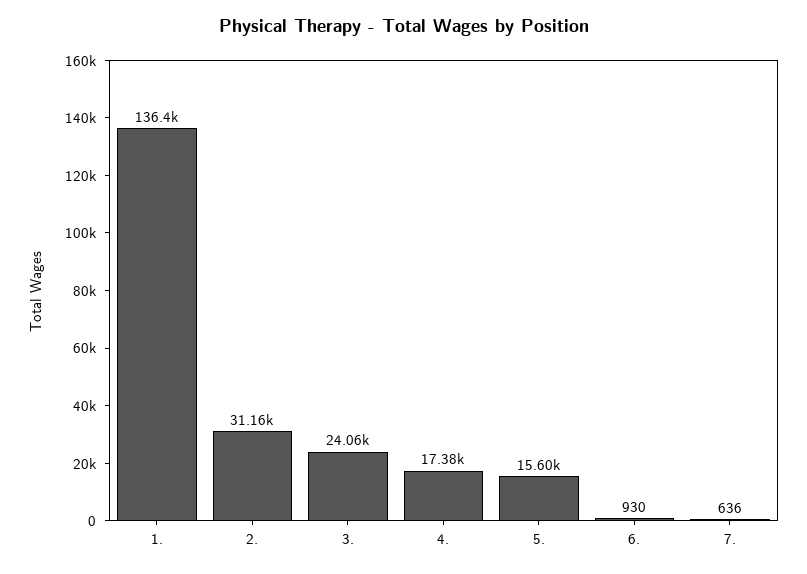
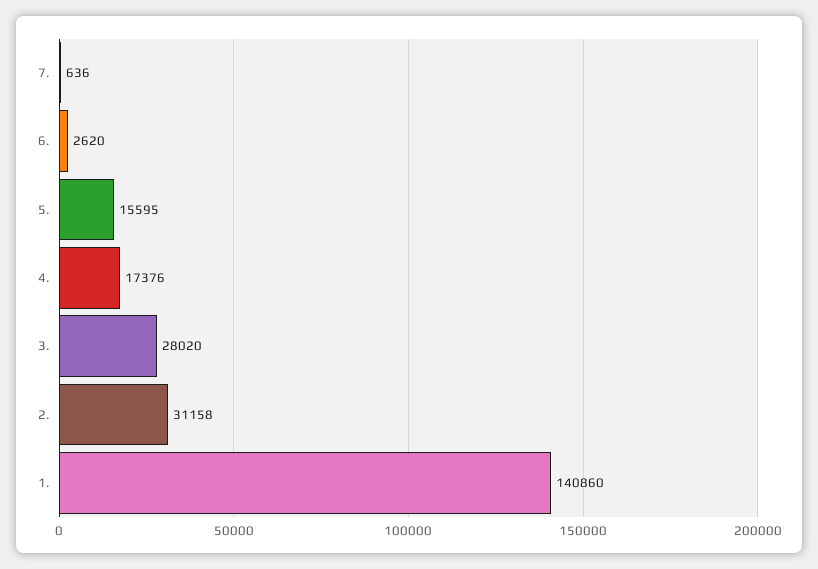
1.: 136400 -> 140860
3.: 24060 -> 28020
6.: 930 -> 2620

